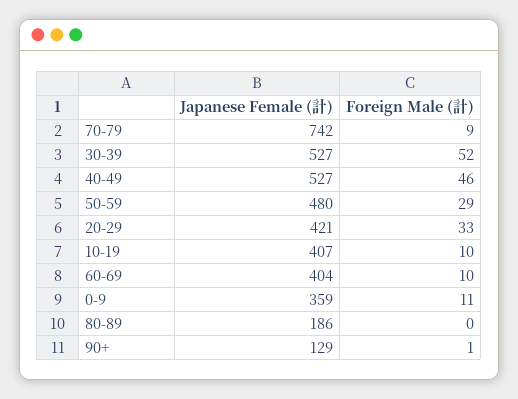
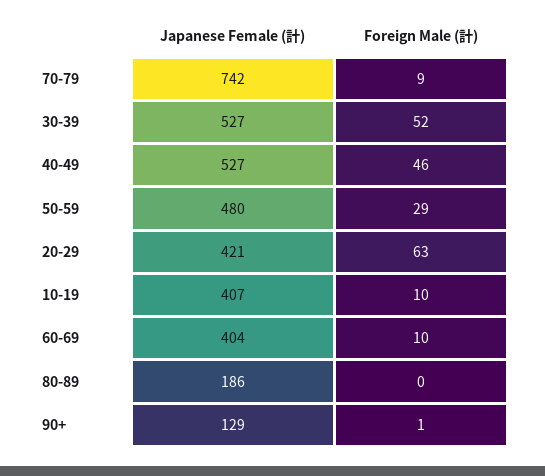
Foreign Male (計), 20-29: 33 -> 63
Japanese Female (計), 0-9: 359 -> none
Foreign Male (計), 0-9: 11 -> none

